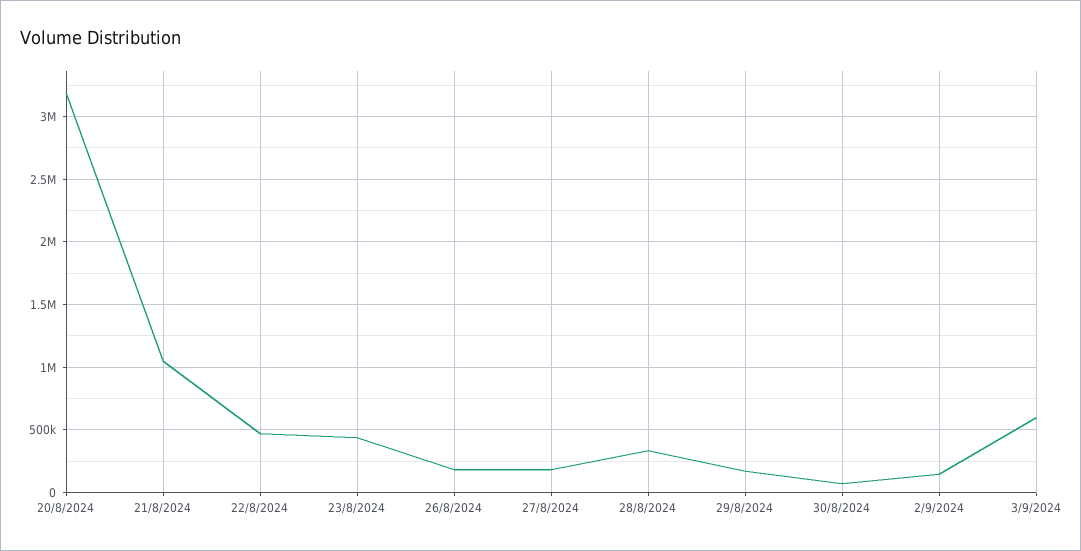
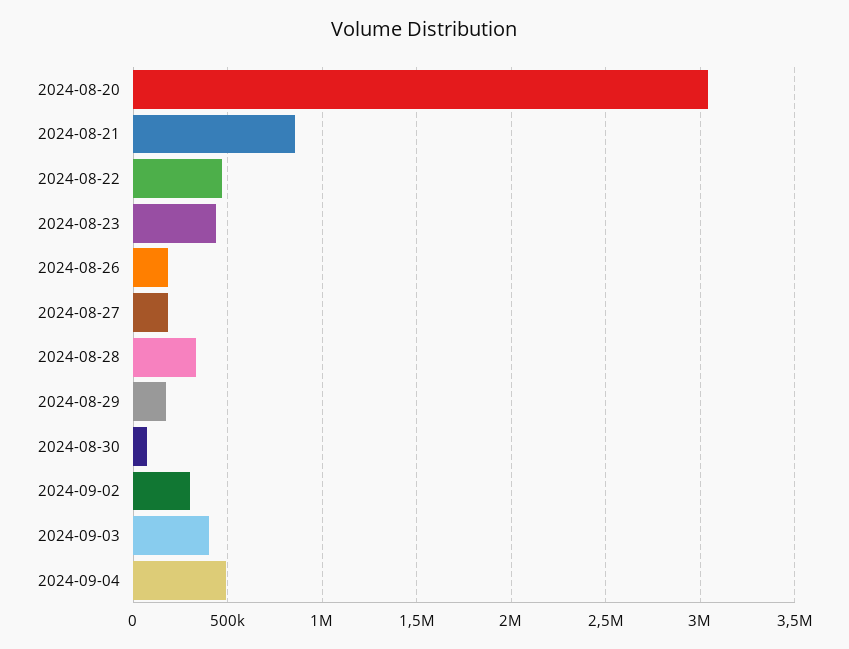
20/8/2024: 3200000 -> 3050000
21/8/2024: 1050000 -> 850000
2/9/2024: 150000 -> 300000
3/9/2024: 600000 -> 400000
2024-09-04: none -> 500000

